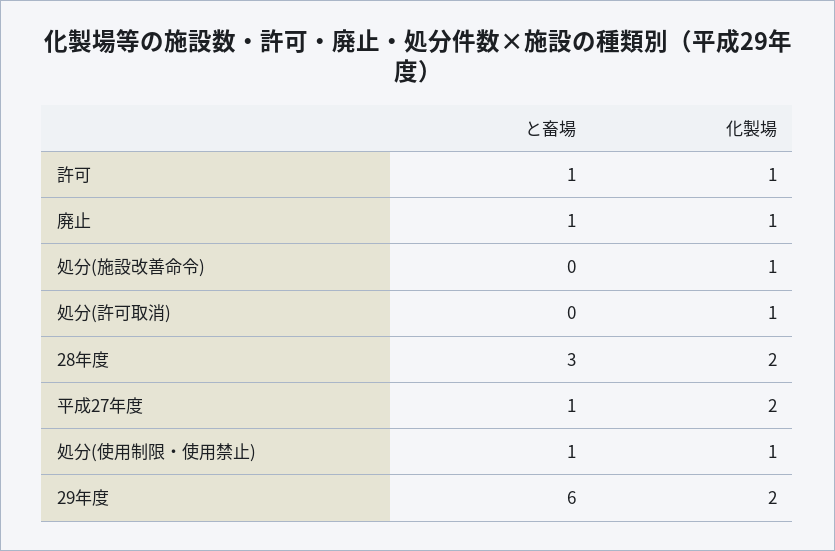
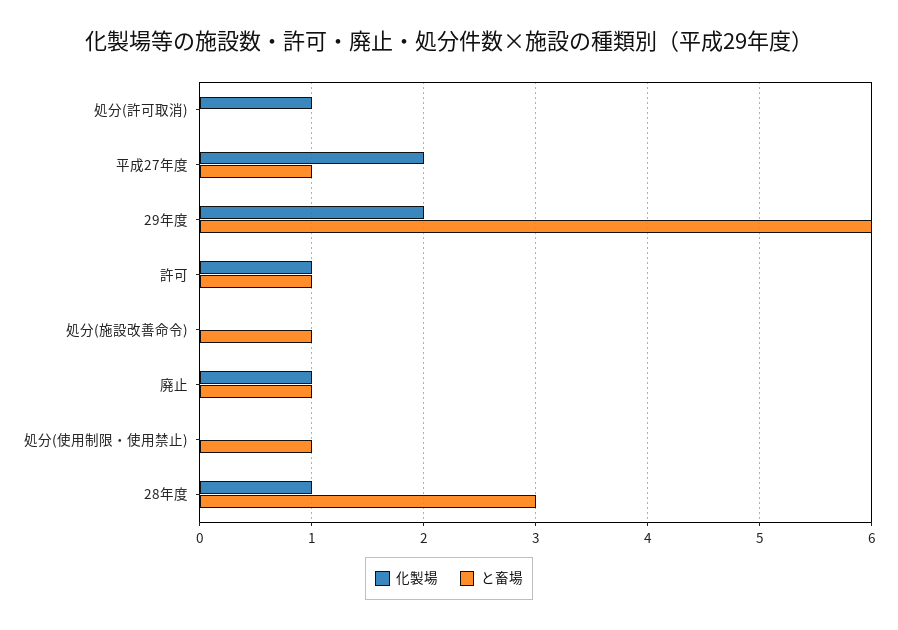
と畜場, 処分(施設改善命令): 0 -> 1
化製場, 処分(施設改善命令): 1 -> 0
化製場, 28年度: 2 -> 1
化製場, 処分(使用制限・使用禁止): 1 -> 0

